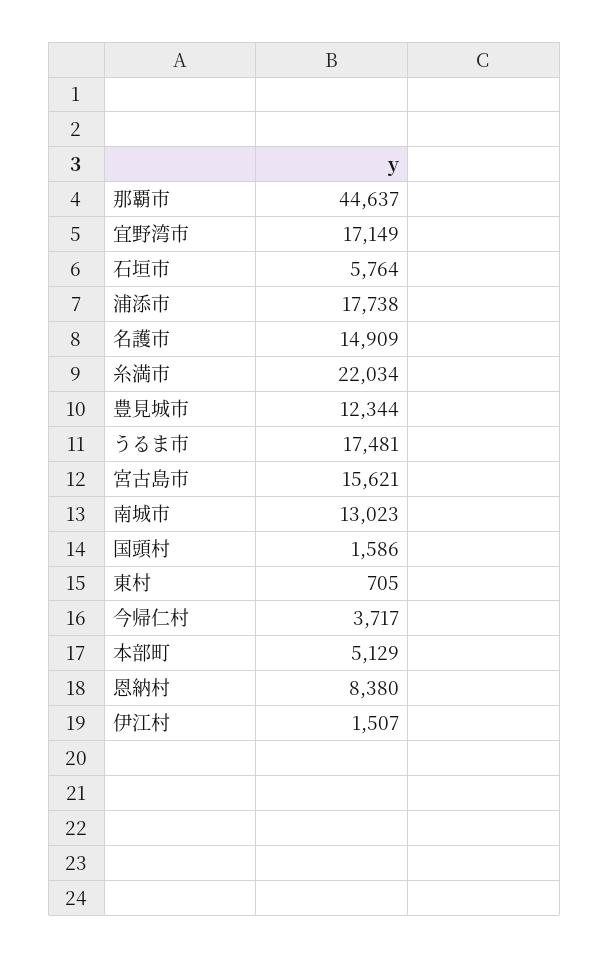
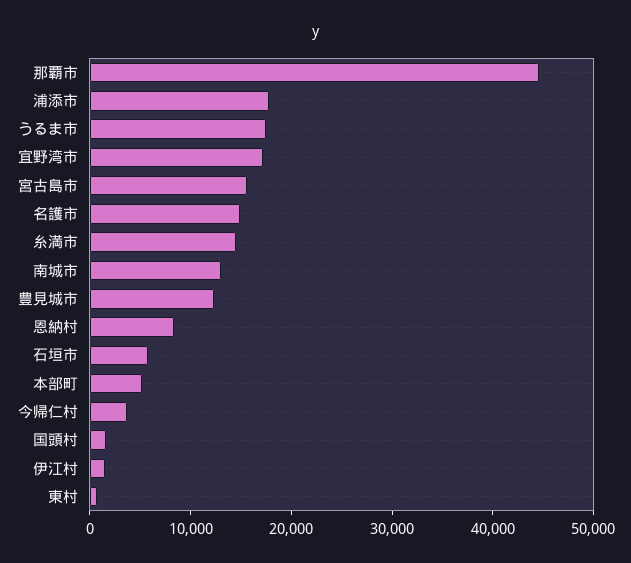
糸満市: 22034 -> 14000

